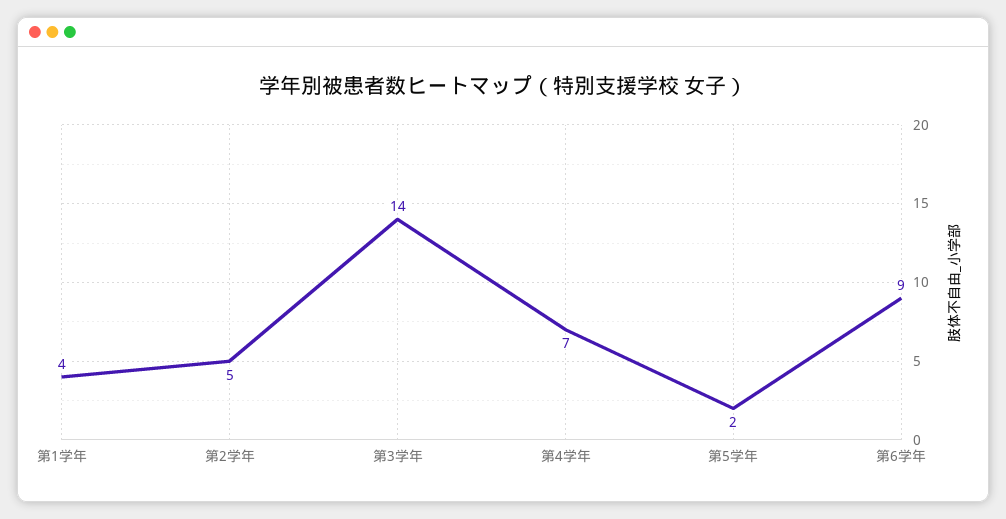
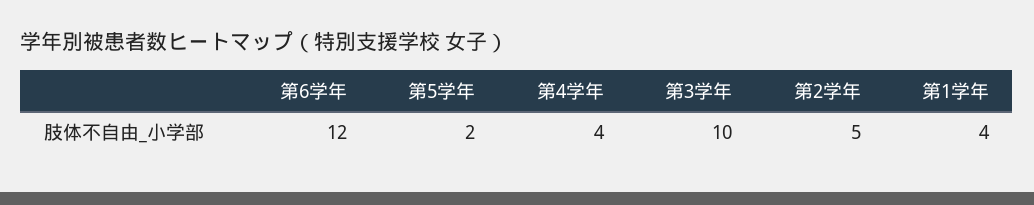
第3学年: 14 -> 10
第4学年: 7 -> 4
第6学年: 9 -> 12

